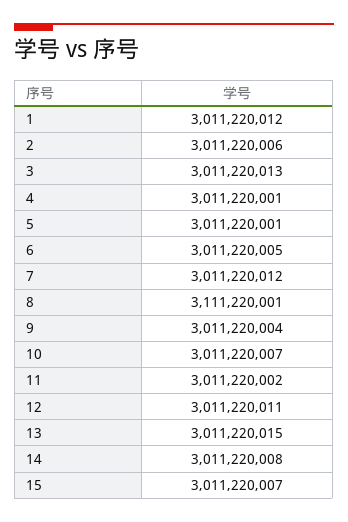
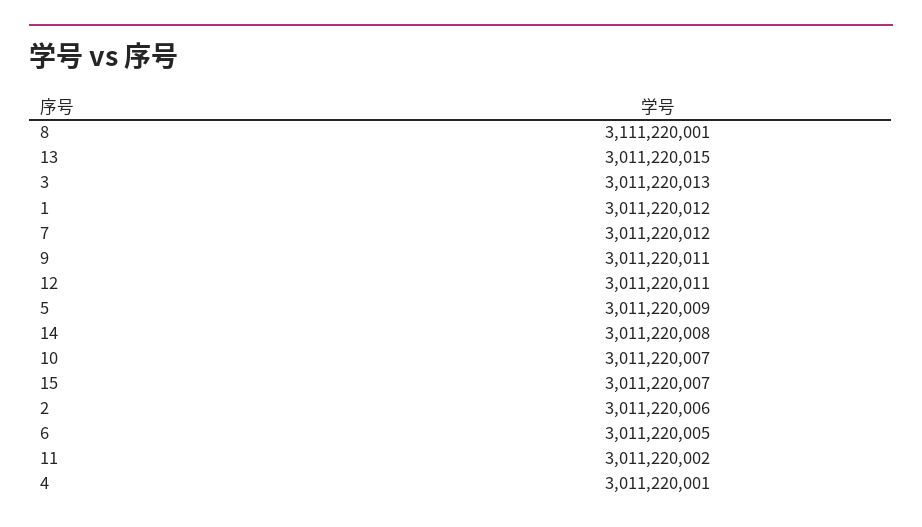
5: 3011220001 -> 3011220009
9: 3011220004 -> 3011220011

